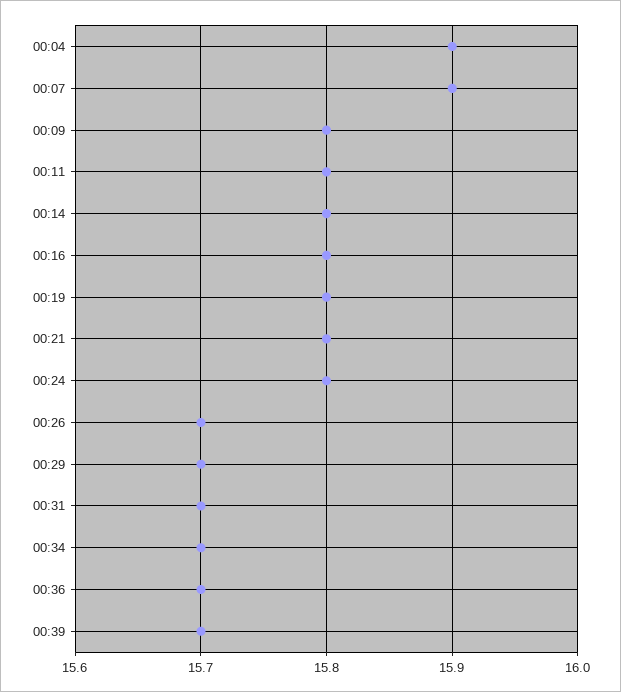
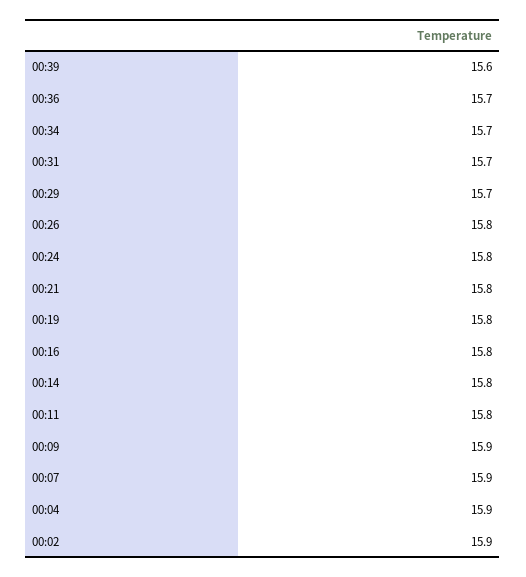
00:09: 15.8 -> 15.9
00:26: 15.7 -> 15.8
00:39: 15.7 -> 15.6
00:02: none -> 15.9

